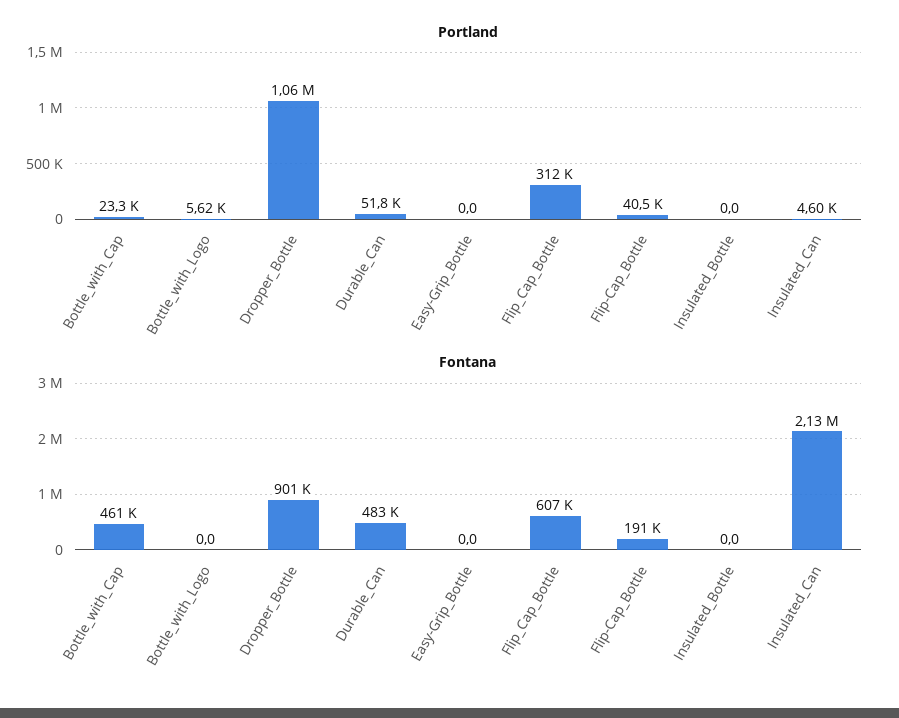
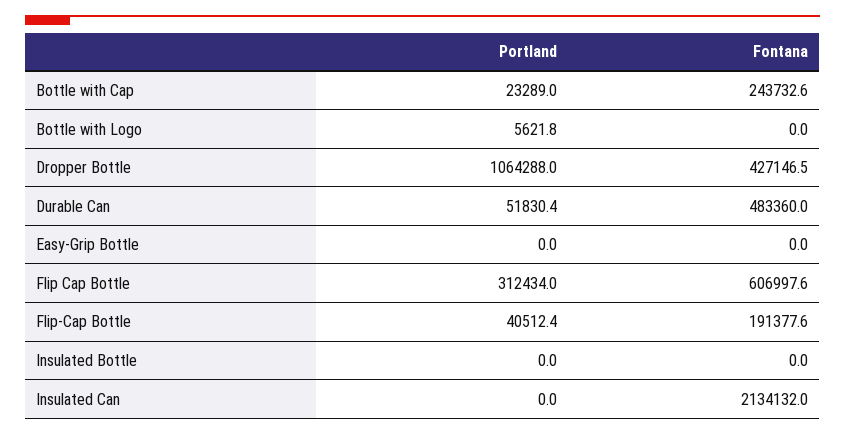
Portland, Insulated_Can: 4600 -> 0
Fontana, Bottle_with_Cap: 461000 -> 243732.6
Fontana, Dropper_Bottle: 901000 -> 427146.5

